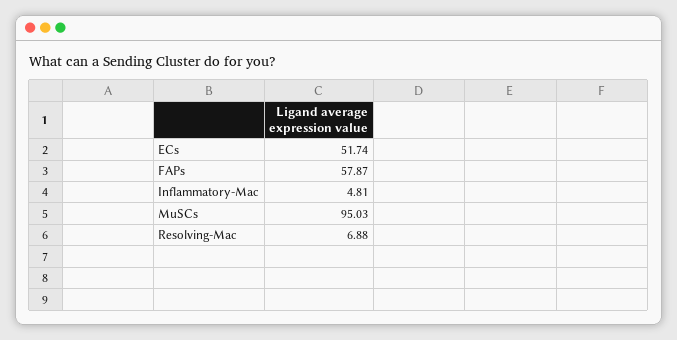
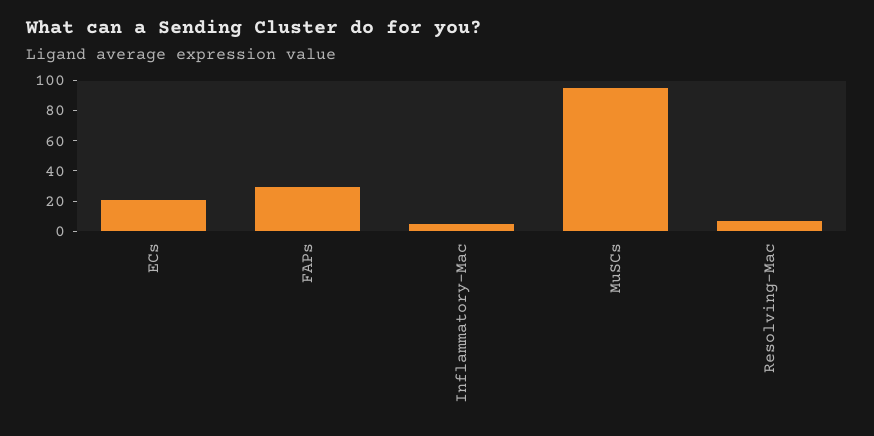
ECs: 51.74 -> 20
FAPs: 57.87 -> 30

